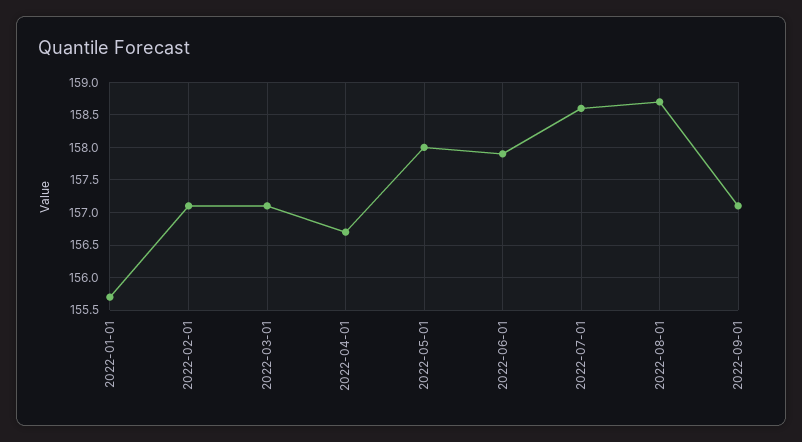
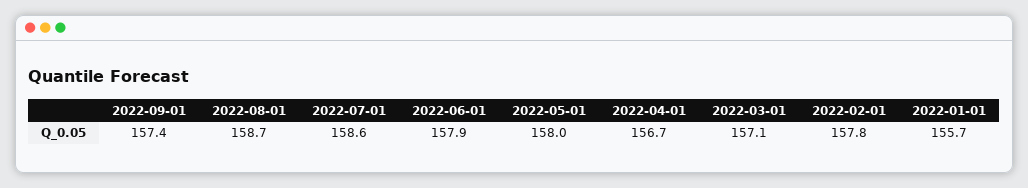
2022-02-01: 157.1 -> 157.8
2022-09-01: 157.1 -> 157.4

